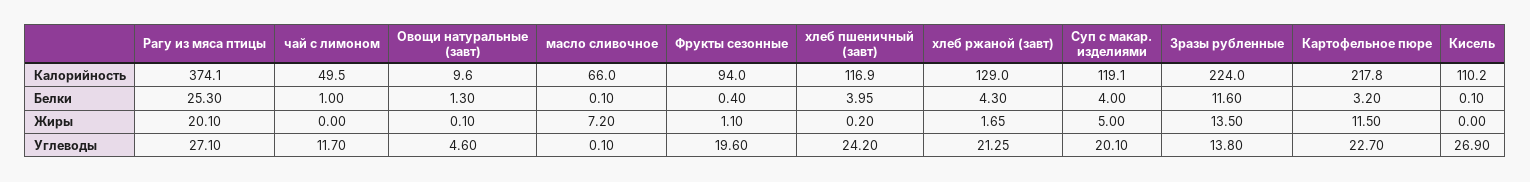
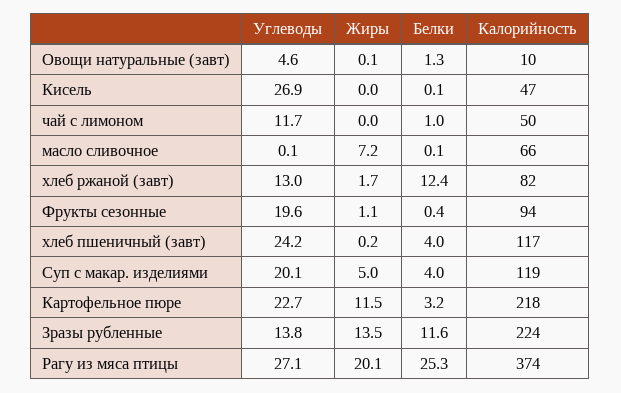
хлеб ржаной (завт), Калорийность: 129 -> 82
Кисель, Калорийность: 110.2 -> 47
хлеб ржаной (завт), Белки: 4.3 -> 12.4
хлеб ржаной (завт), Углеводы: 21.25 -> 13

